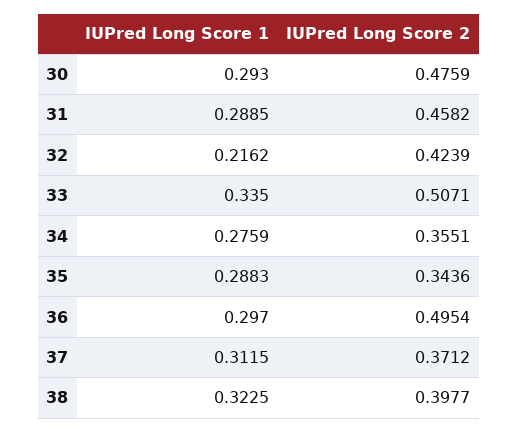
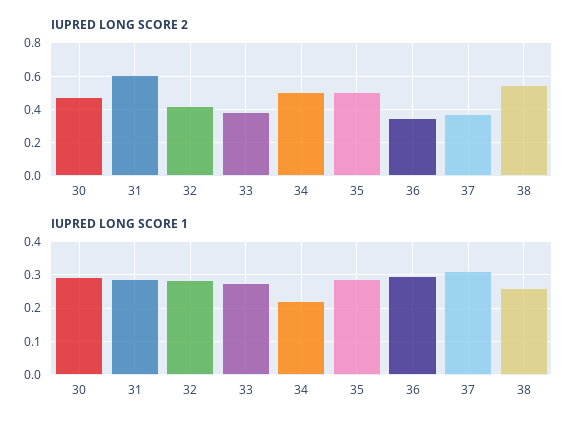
IUPred Long Score 2, 31: 0.4582 -> 0.6
IUPred Long Score 1, 32: 0.2162 -> 0.28
IUPred Long Score 1, 33: 0.335 -> 0.28
IUPred Long Score 2, 33: 0.5071 -> 0.4
IUPred Long Score 1, 34: 0.2759 -> 0.22
IUPred Long Score 2, 34: 0.3551 -> 0.5
IUPred Long Score 2, 35: 0.3436 -> 0.5
IUPred Long Score 2, 36: 0.4954 -> 0.35
IUPred Long Score 1, 38: 0.3225 -> 0.26
IUPred Long Score 2, 38: 0.3977 -> 0.55

